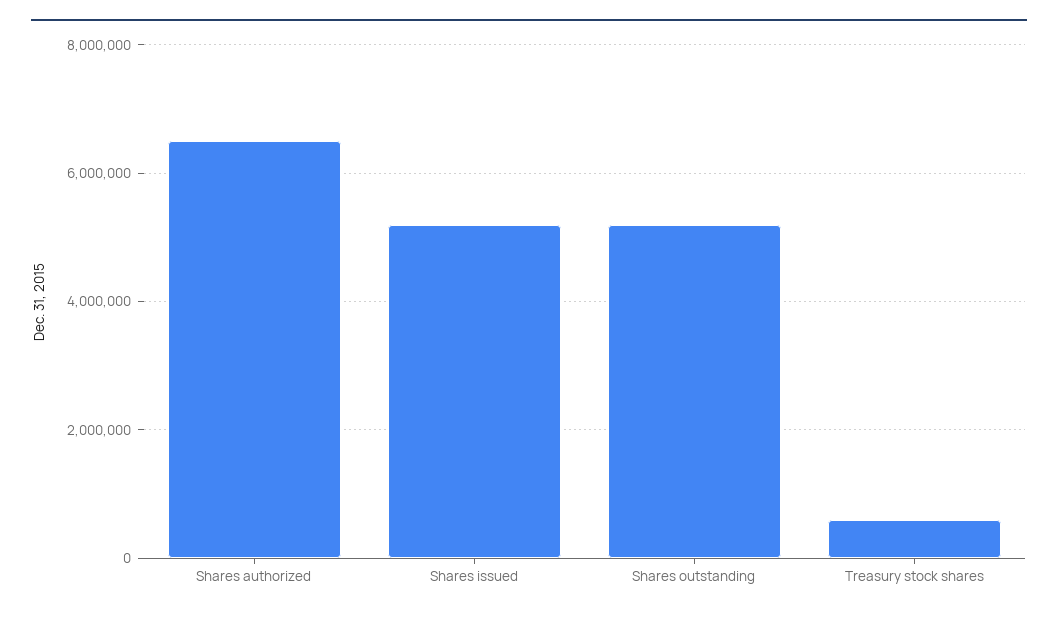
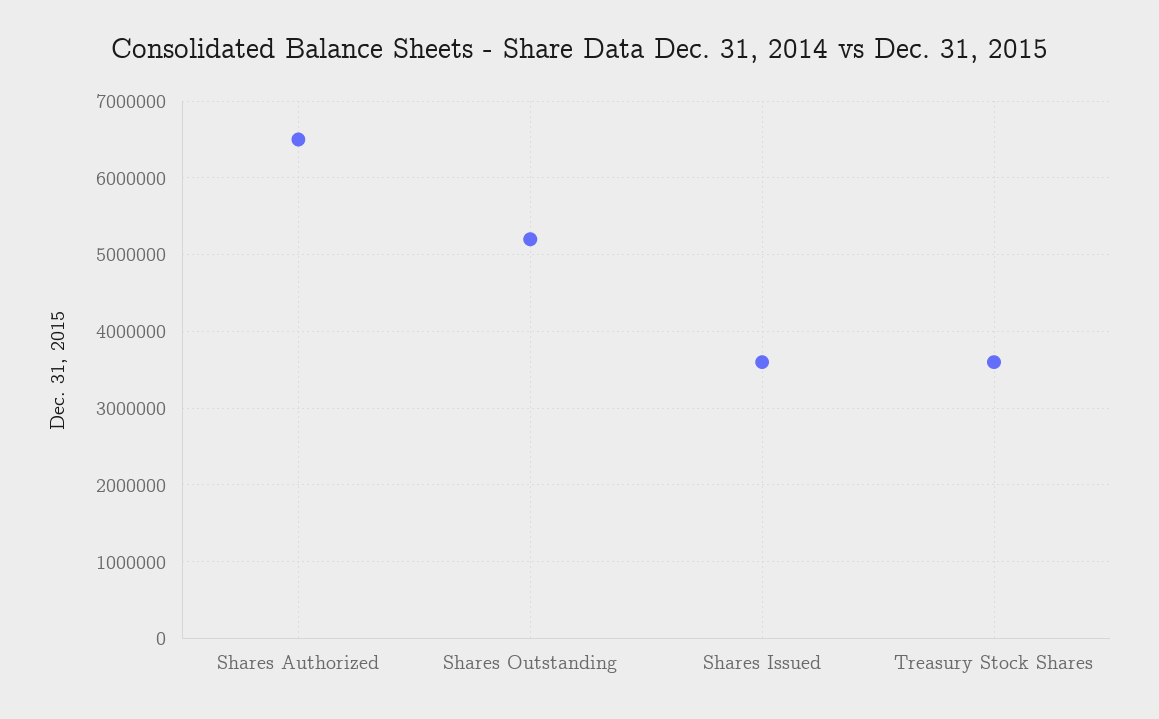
Shares issued: 5200000 -> 3600000
Treasury stock shares: 600000 -> 3600000

